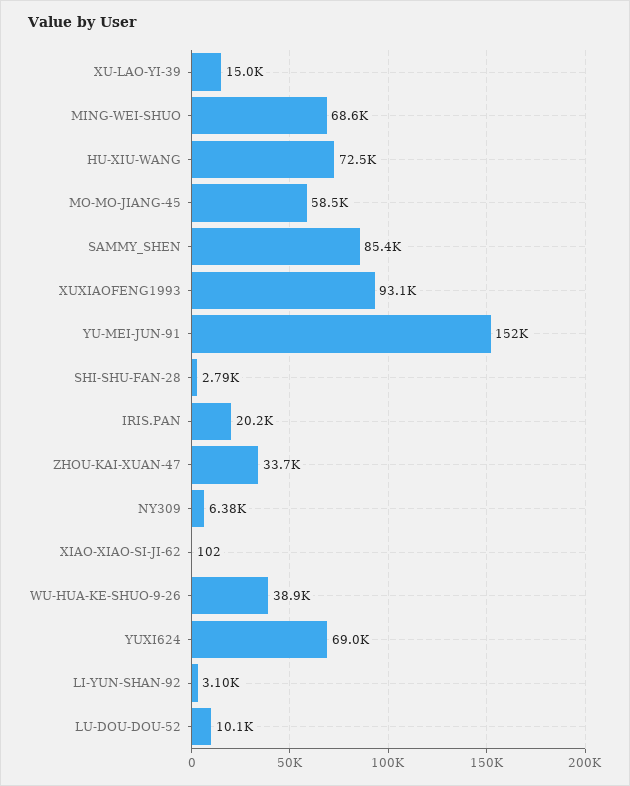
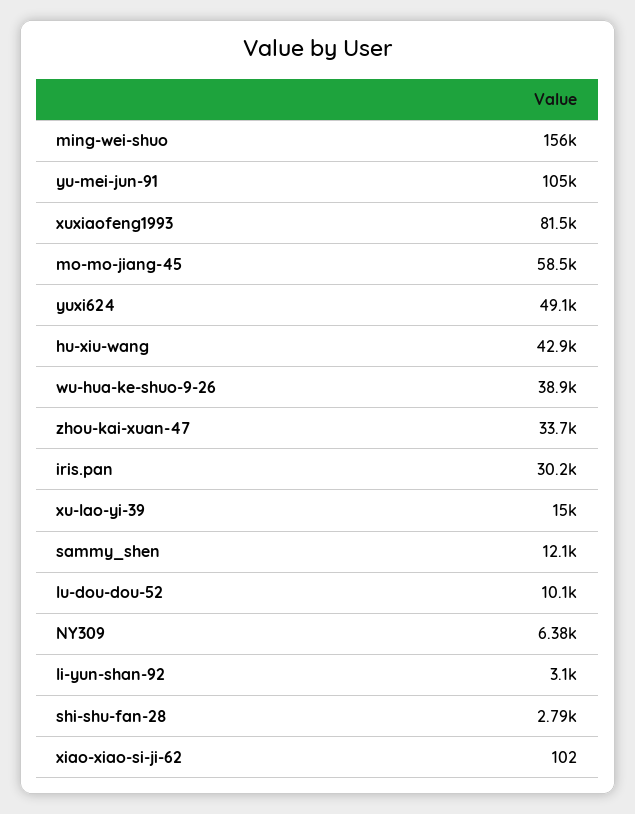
MING-WEI-SHUO: 68600 -> 156000
HU-XIU-WANG: 72500 -> 42900
SAMMY_SHEN: 85400 -> 12100
XUXIAOFENG1993: 93100 -> 81500
YU-MEI-JUN-91: 152000 -> 105000
IRIS.PAN: 20200 -> 30200
YUXI624: 69000 -> 49100

